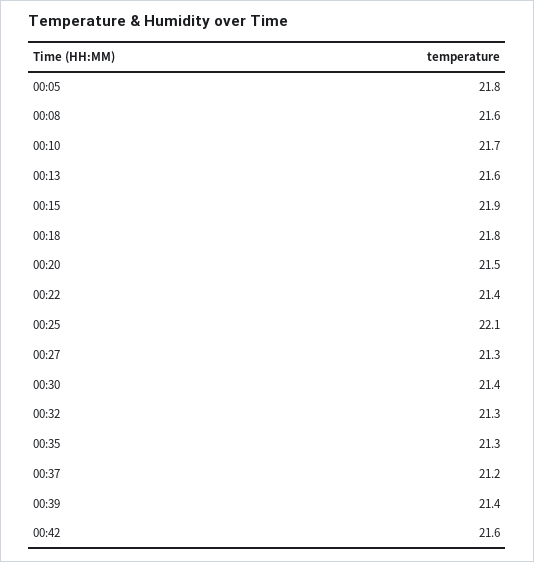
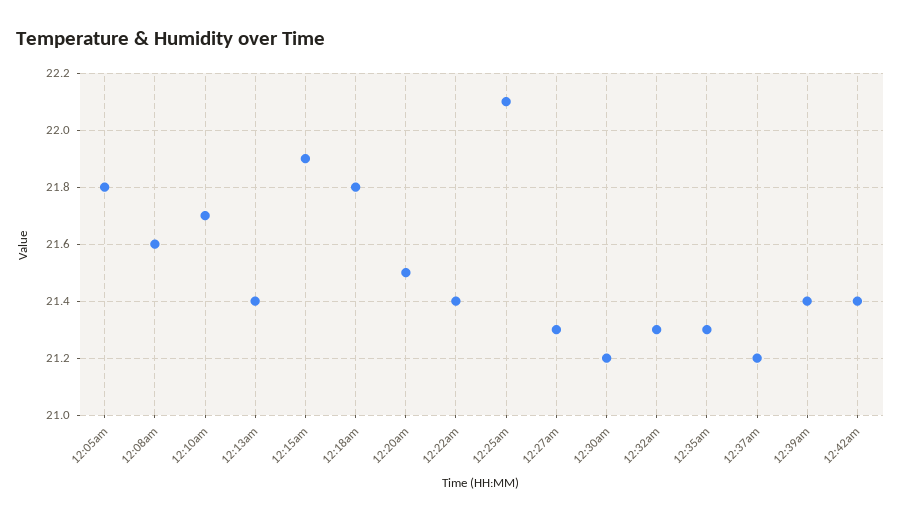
00:13: 21.6 -> 21.4
00:30: 21.4 -> 21.2
00:42: 21.6 -> 21.4

